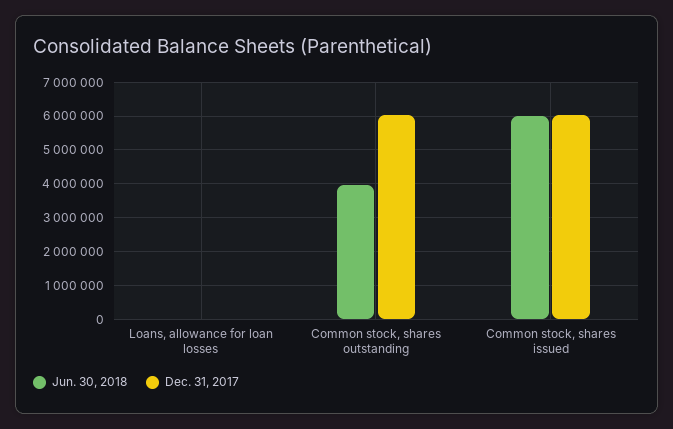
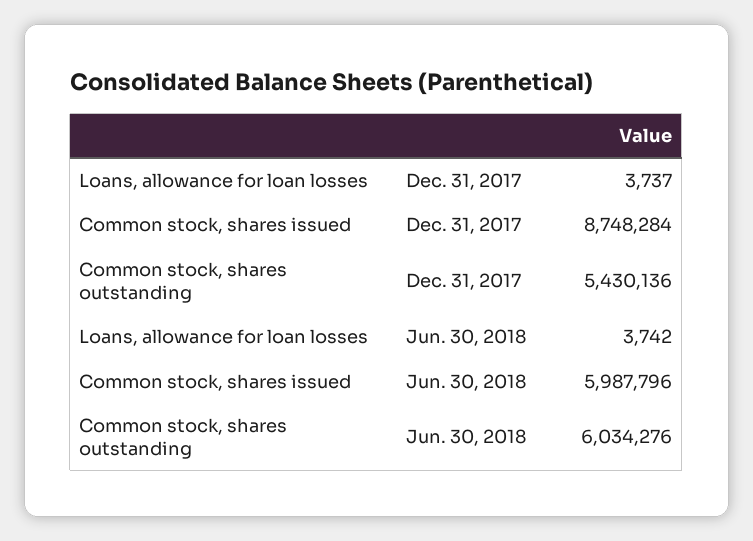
Jun. 30, 2018, Common stock, shares outstanding: 4000000 -> 6034276
Dec. 31, 2017, Common stock, shares outstanding: 6000000 -> 5430136
Dec. 31, 2017, Common stock, shares issued: 6000000 -> 8748284

